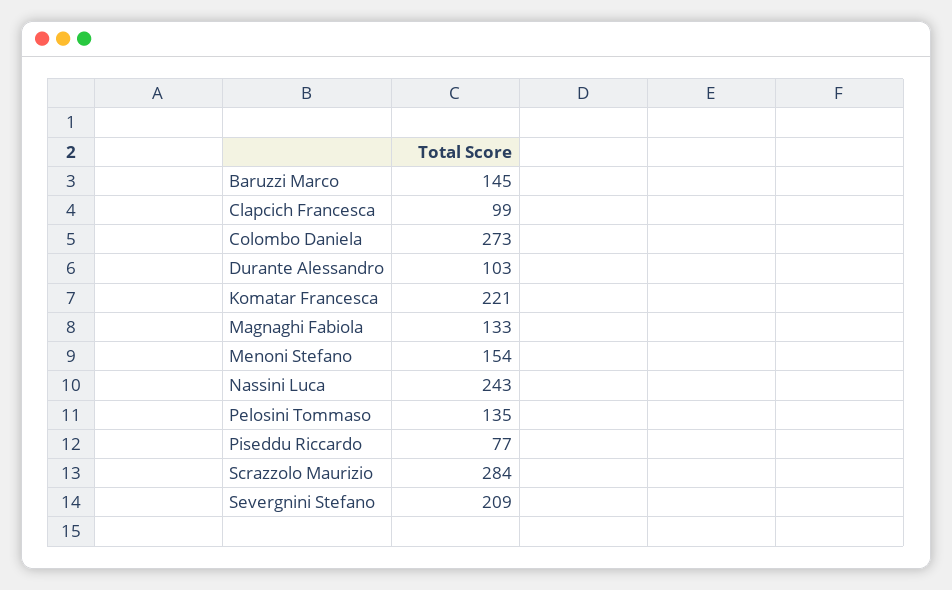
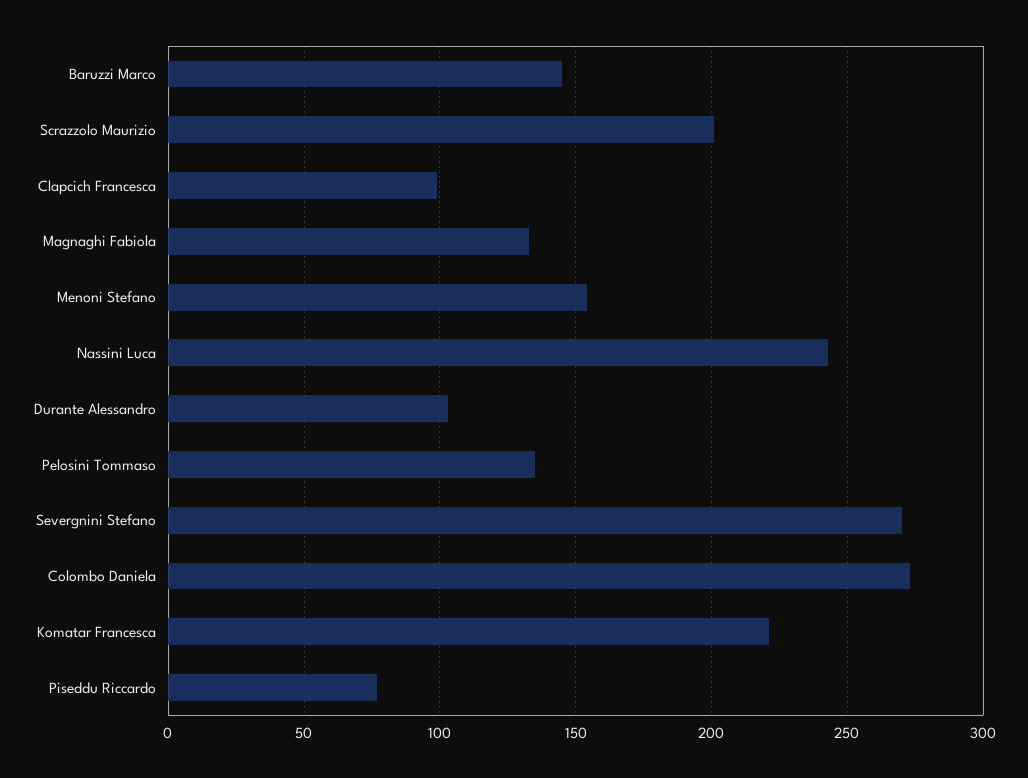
Scrazzolo Maurizio: 284 -> 200
Severgnini Stefano: 209 -> 270

